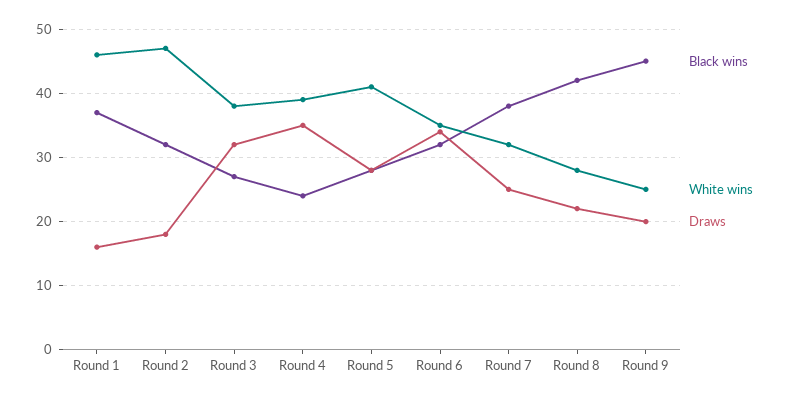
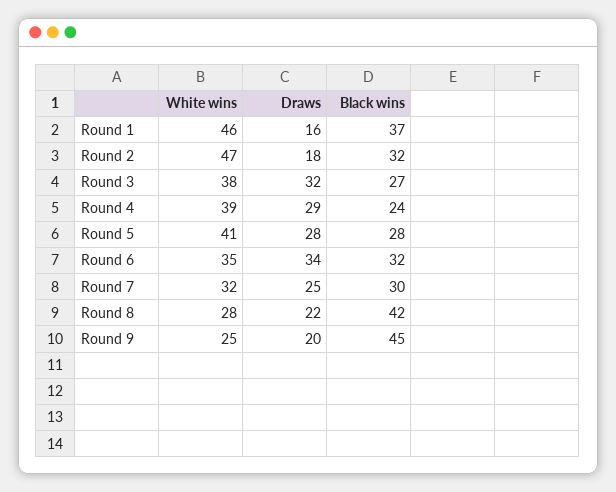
Draws, Round 4: 35 -> 29
Black wins, Round 7: 38 -> 30

